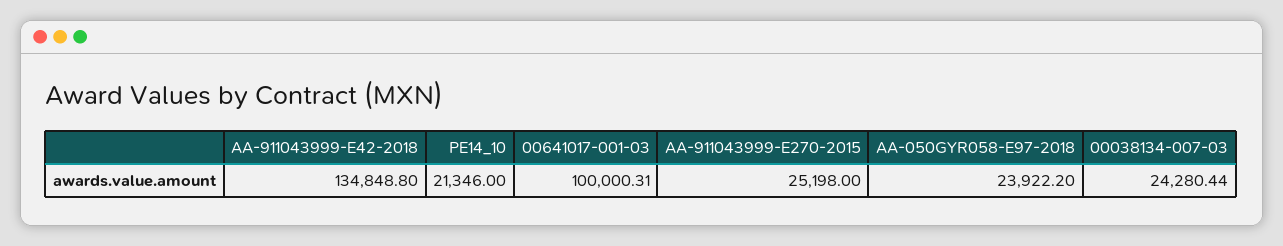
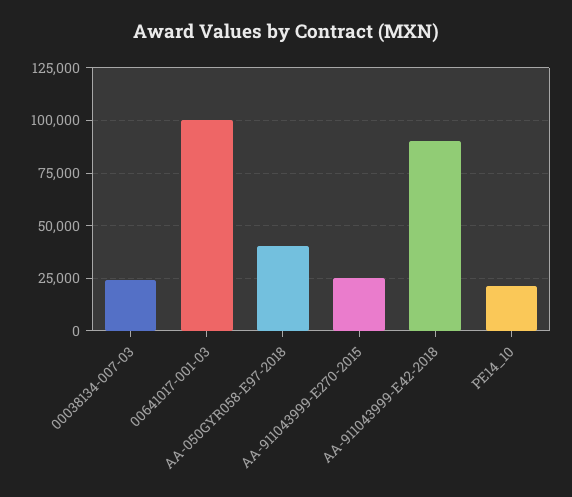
AA-911043999-E42-2018: 134848.8 -> 90000
AA-050GYR058-E97-2018: 23922.2 -> 40000

